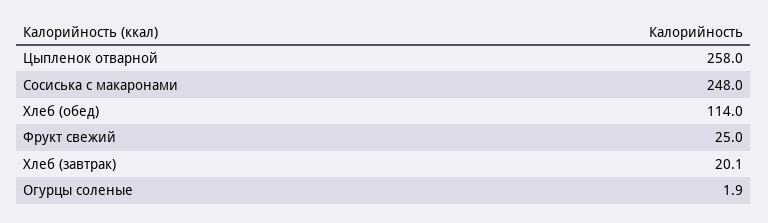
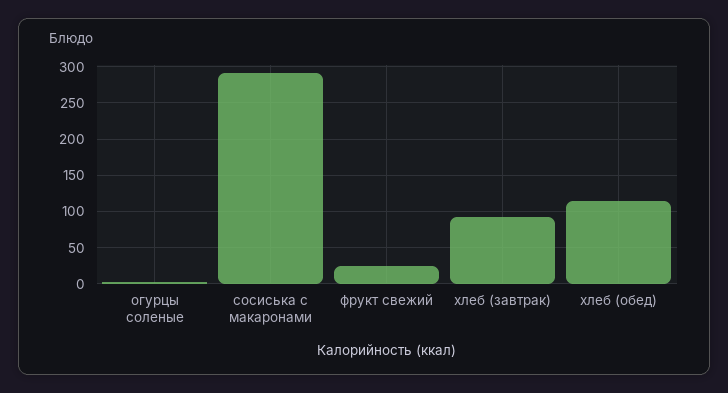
Цыпленок отварной: 258 -> none
Сосиська с макаронами: 248 -> 290
Хлеб (завтрак): 20.1 -> 90

